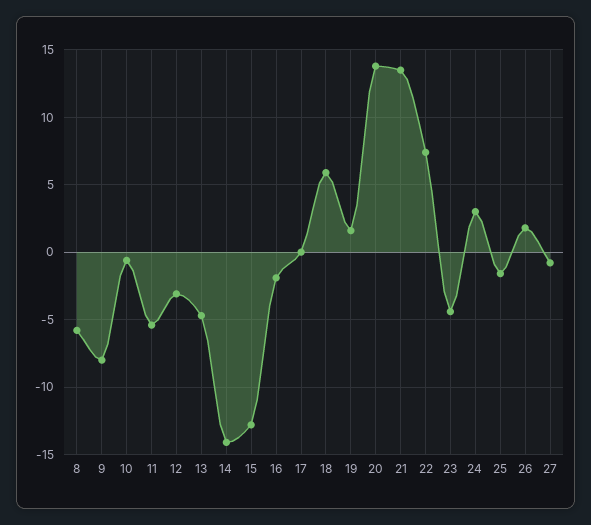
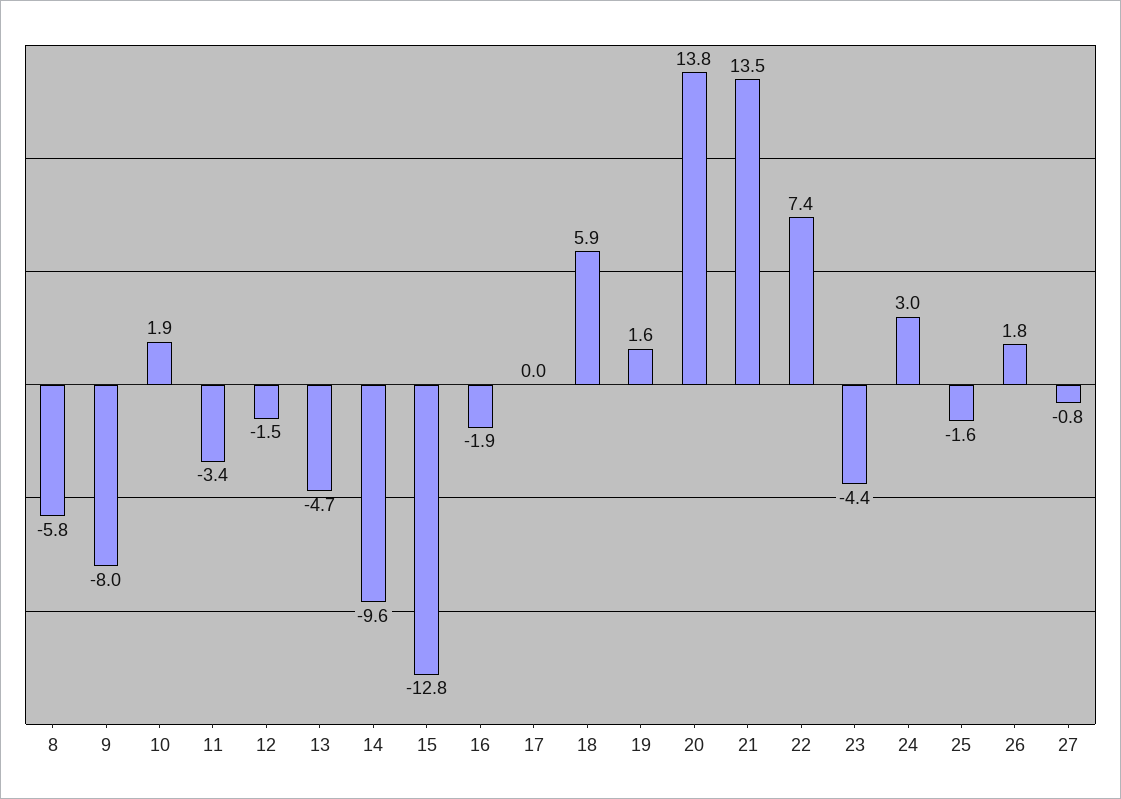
10: -0.5 -> 1.9
11: -5.5 -> -3.4
12: -3 -> -1.5
14: -14 -> -9.6

